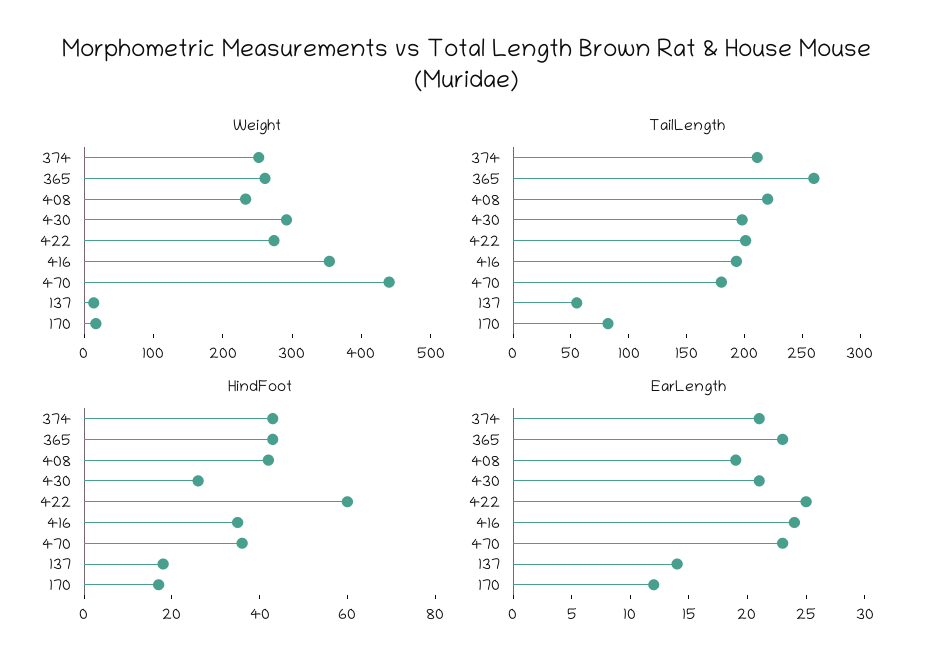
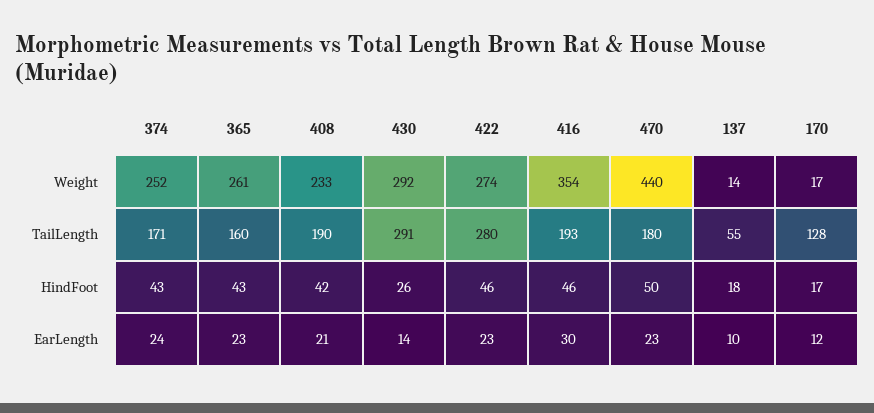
TailLength, 374: 210 -> 171
TailLength, 365: 260 -> 160
TailLength, 408: 220 -> 190
TailLength, 430: 200 -> 291
TailLength, 422: 200 -> 280
TailLength, 170: 80 -> 128
HindFoot, 422: 60 -> 46
HindFoot, 416: 35 -> 46
HindFoot, 470: 35 -> 50
EarLength, 374: 21 -> 24
EarLength, 408: 19 -> 21
EarLength, 430: 21 -> 14
EarLength, 422: 25 -> 23
EarLength, 416: 24 -> 30
EarLength, 137: 14 -> 10

